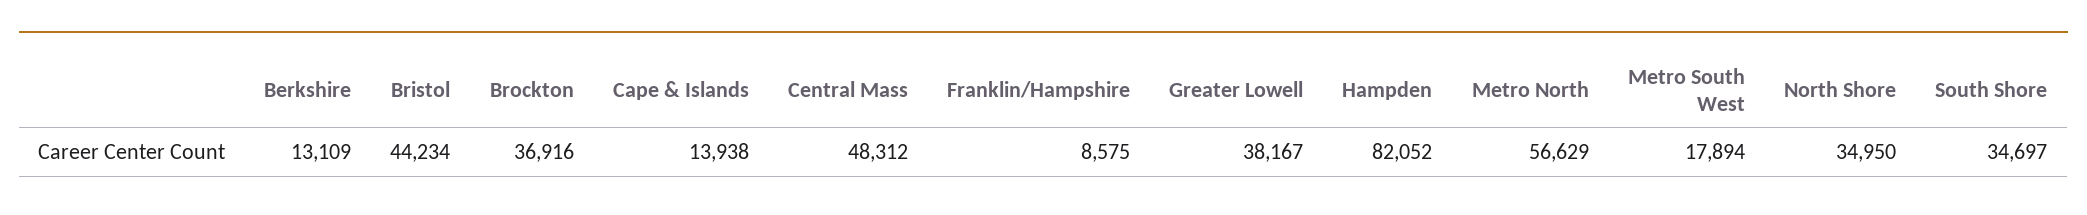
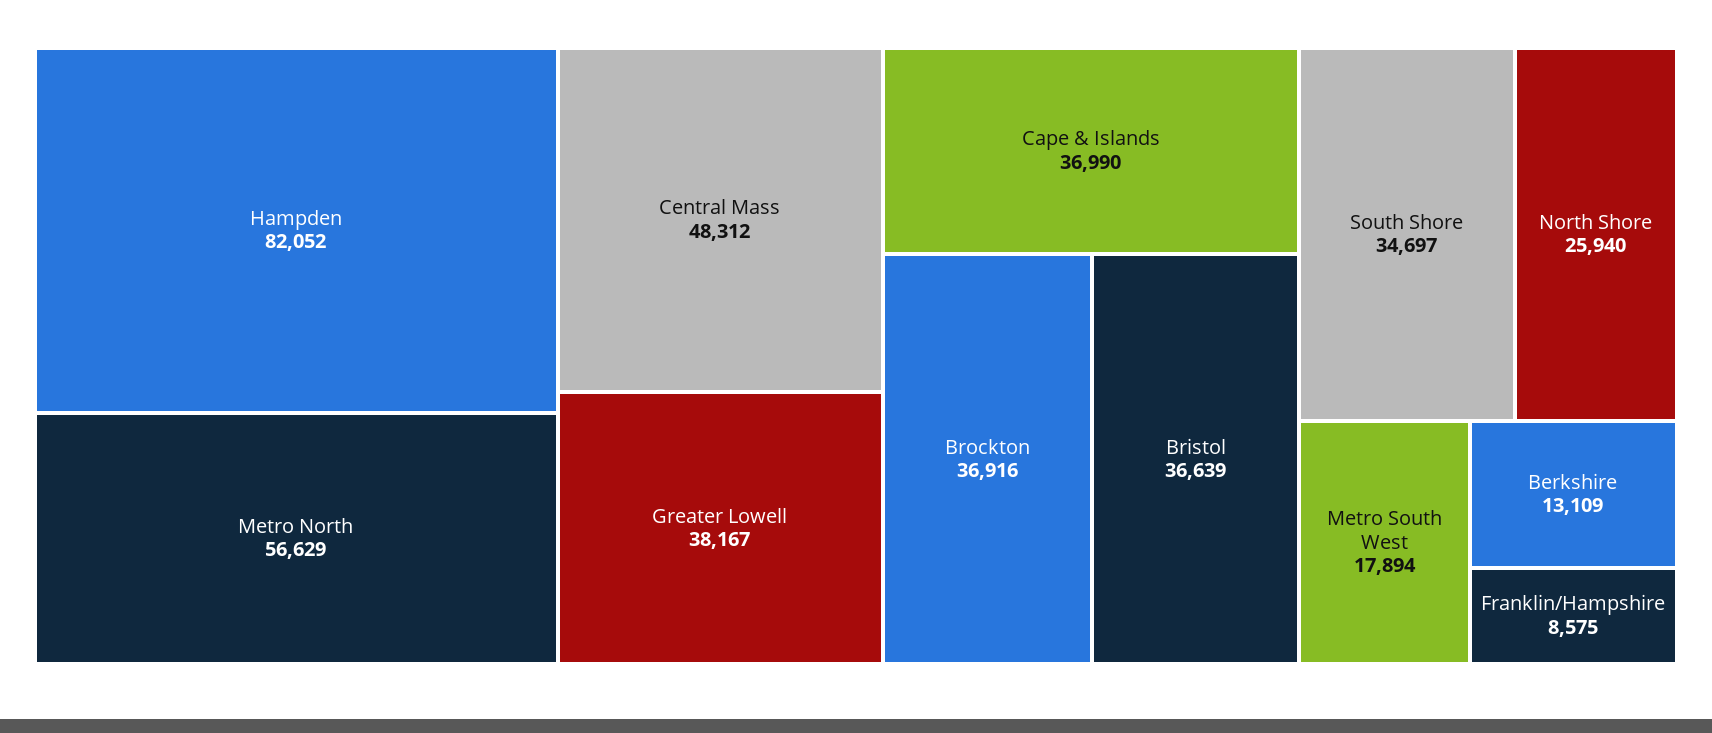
Bristol: 44234 -> 36639
Cape & Islands: 13938 -> 36990
North Shore: 34950 -> 25940

